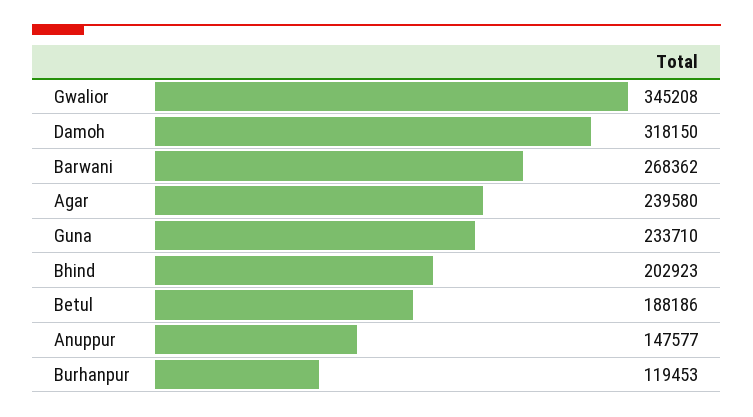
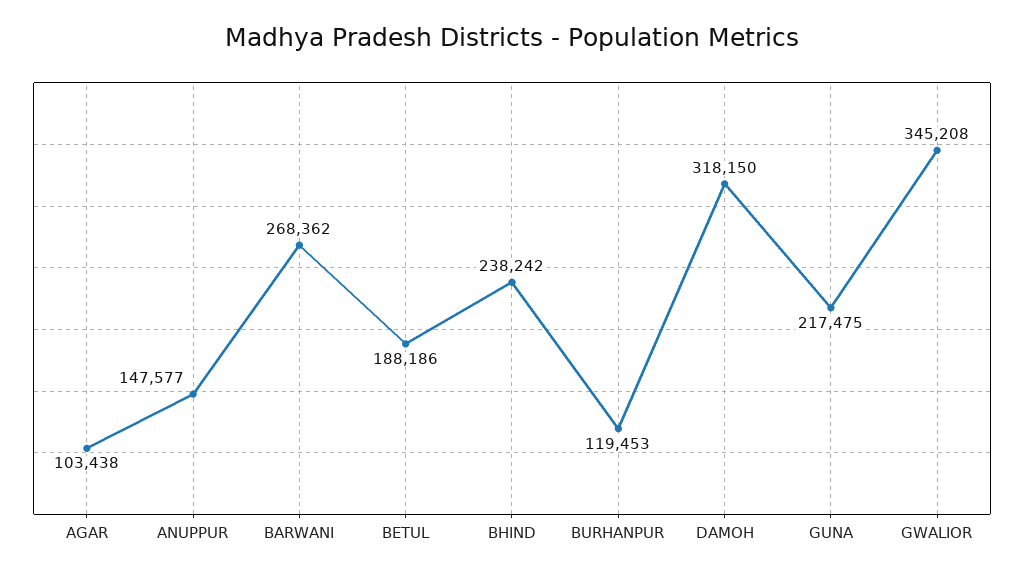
Agar: 239580 -> 103438
Guna: 233710 -> 217475
Bhind: 202923 -> 238242

